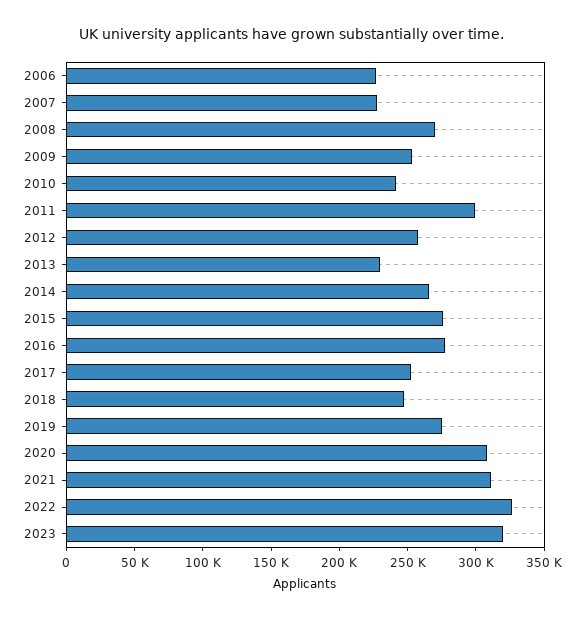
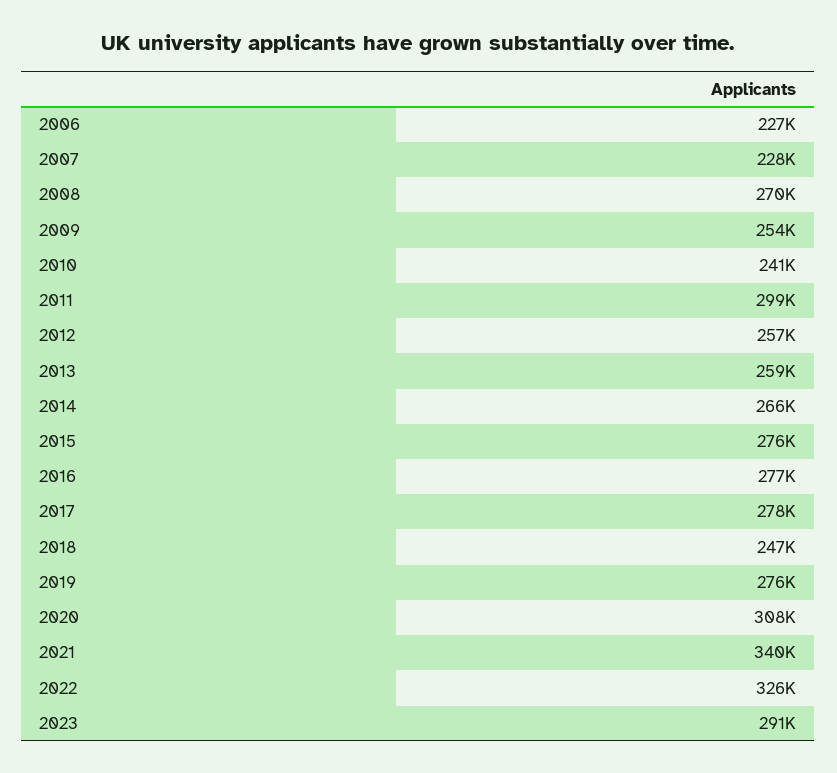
2013: 230000 -> 259000
2017: 250000 -> 278000
2021: 310000 -> 340000
2023: 320000 -> 291000

